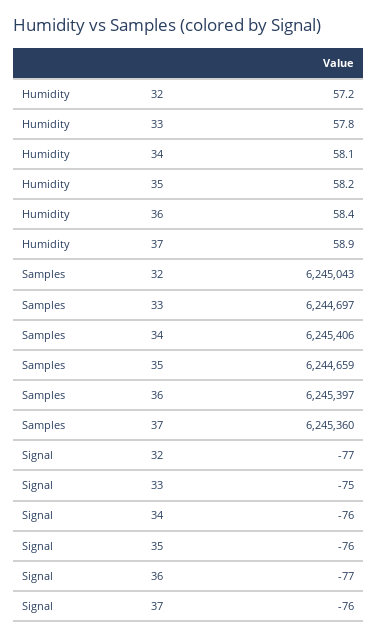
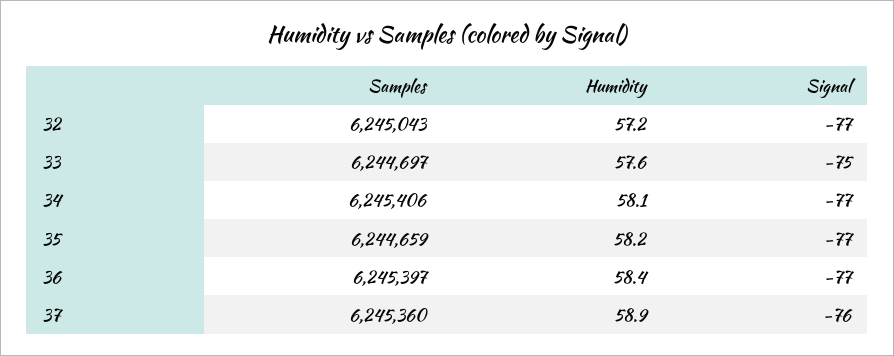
Humidity, 33: 57.8 -> 57.6
Signal, 34: -76 -> -77
Signal, 35: -76 -> -77

